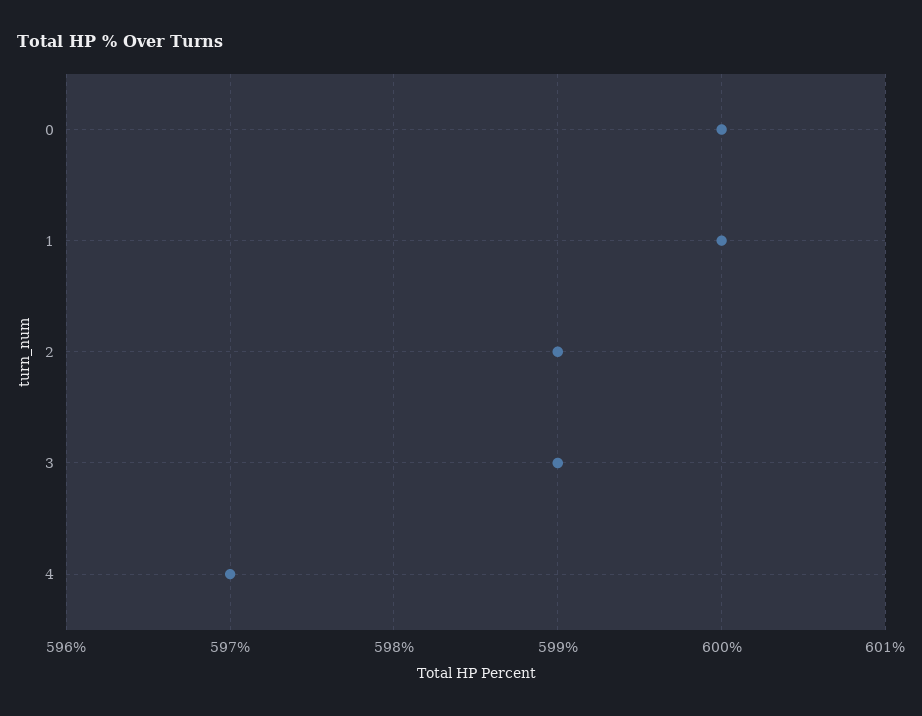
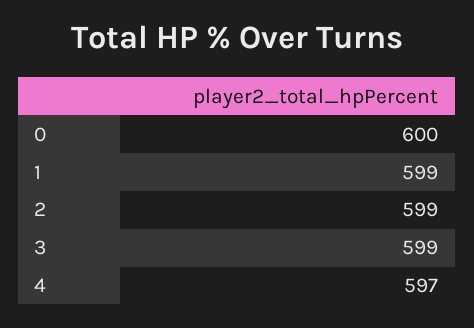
1: 600 -> 599

